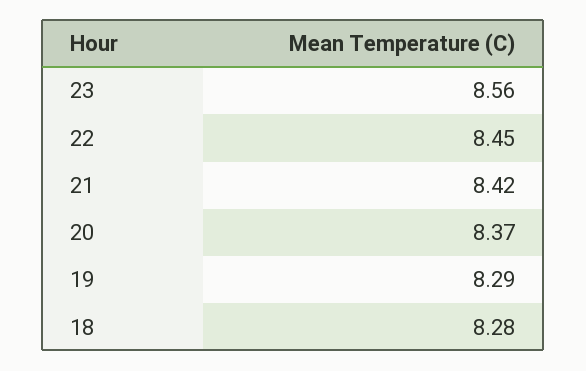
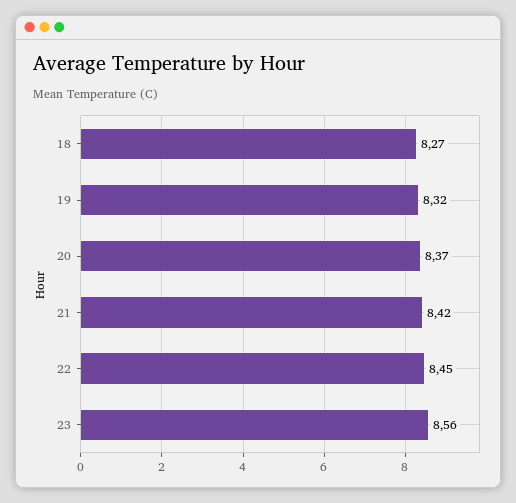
19: 8.29 -> 8.32
18: 8.28 -> 8.27

